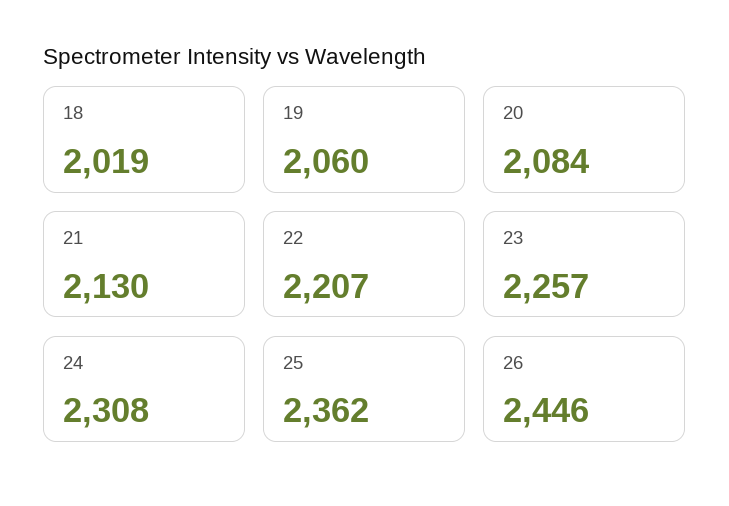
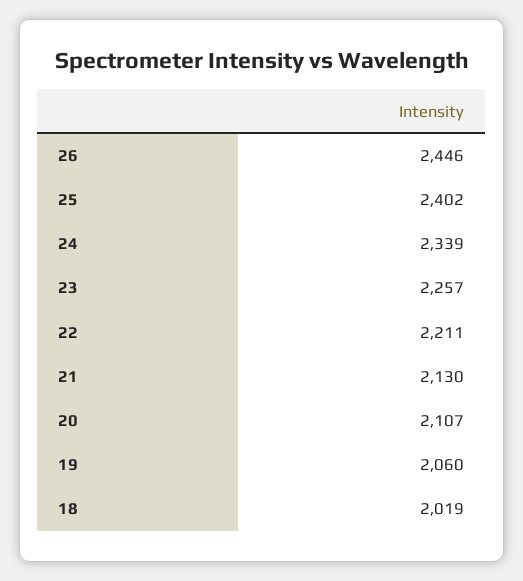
20: 2084 -> 2107
22: 2207 -> 2211
24: 2308 -> 2339
25: 2362 -> 2402

